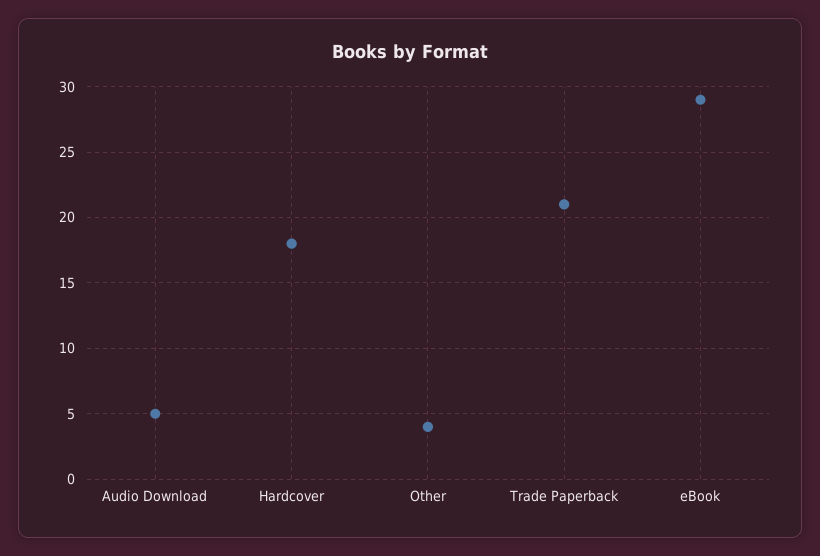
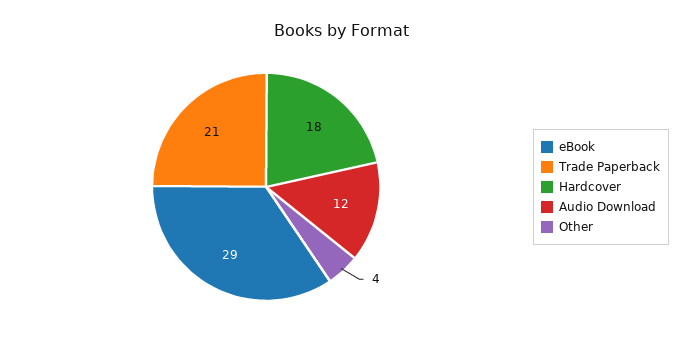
Audio Download: 5 -> 12

